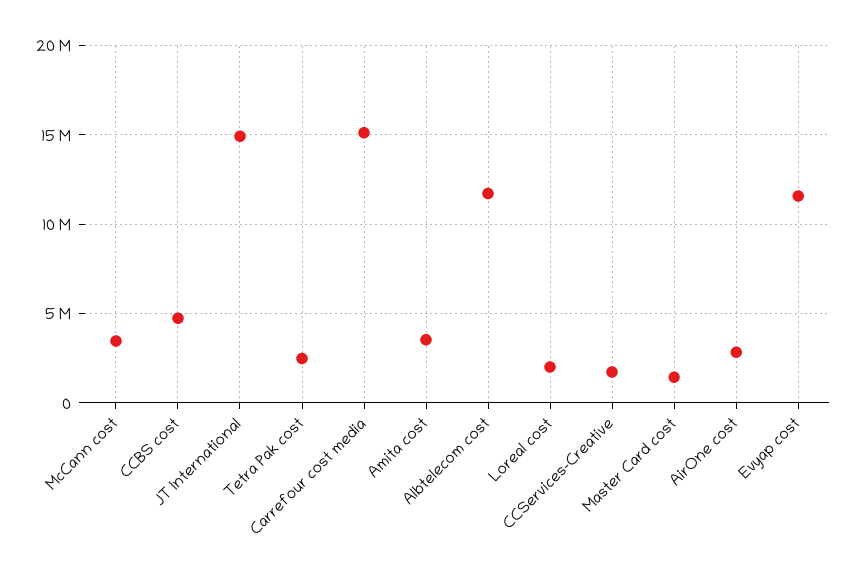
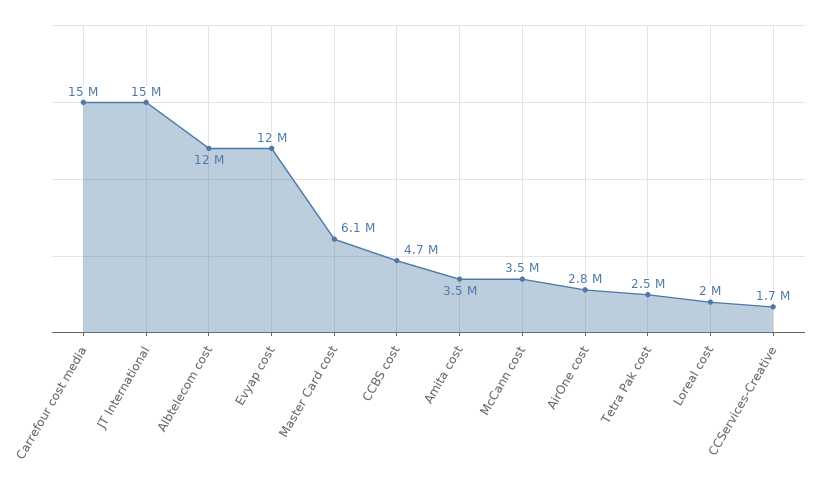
Master Card cost: 1500000 -> 6100000

